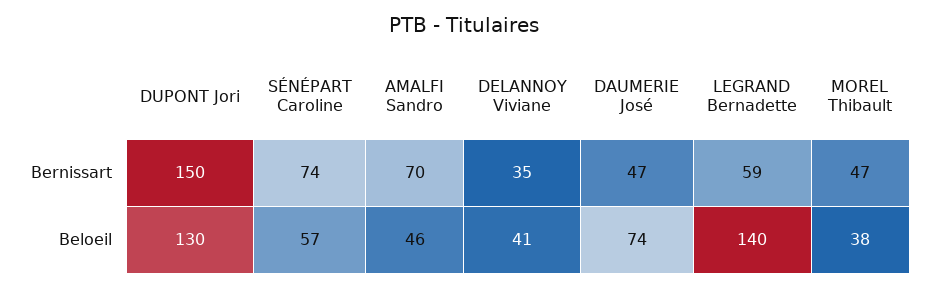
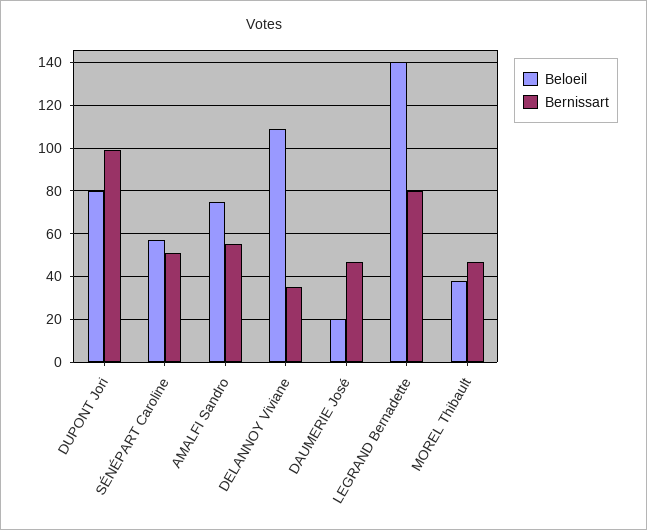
Bernissart, DUPONT Jori: 150 -> 100
Bernissart, SÉNÉPART Caroline: 74 -> 50
Bernissart, AMALFI Sandro: 70 -> 55
Bernissart, LEGRAND Bernadette: 59 -> 80
Beloeil, DUPONT Jori: 130 -> 80
Beloeil, AMALFI Sandro: 46 -> 75
Beloeil, DELANNOY Viviane: 41 -> 110
Beloeil, DAUMERIE José: 74 -> 20

